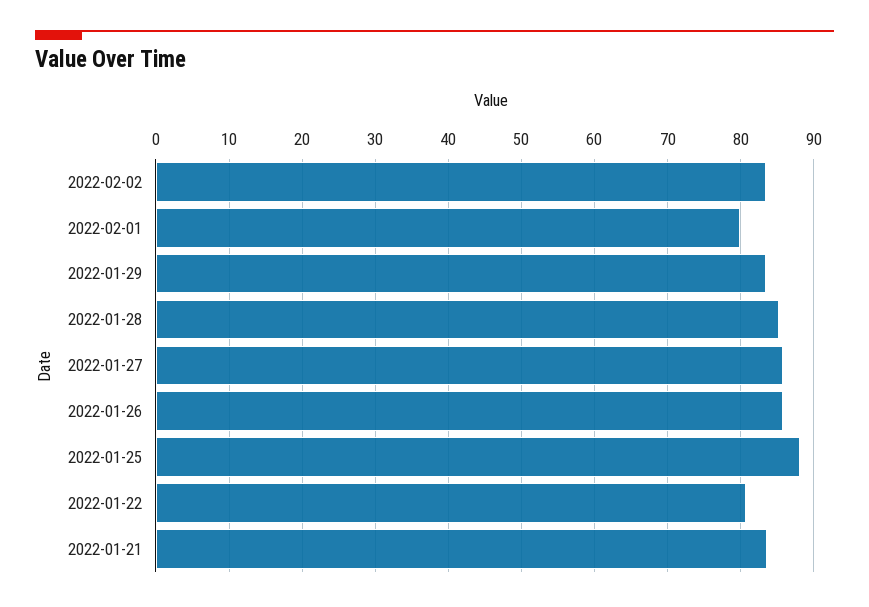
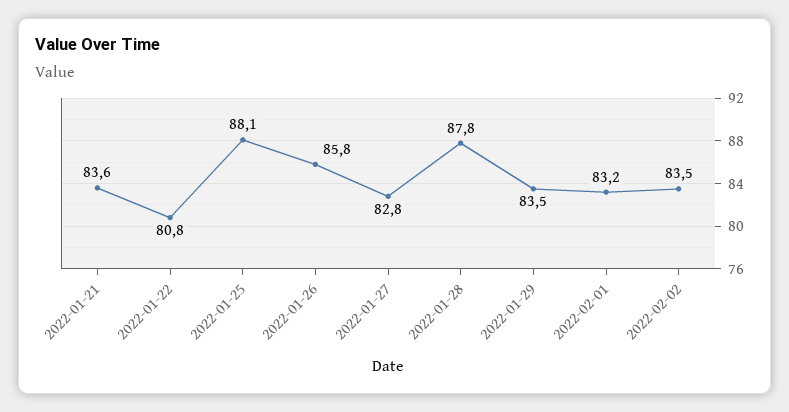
2022-02-01: 80 -> 83.2
2022-01-28: 85 -> 87.8
2022-01-27: 86 -> 82.8

